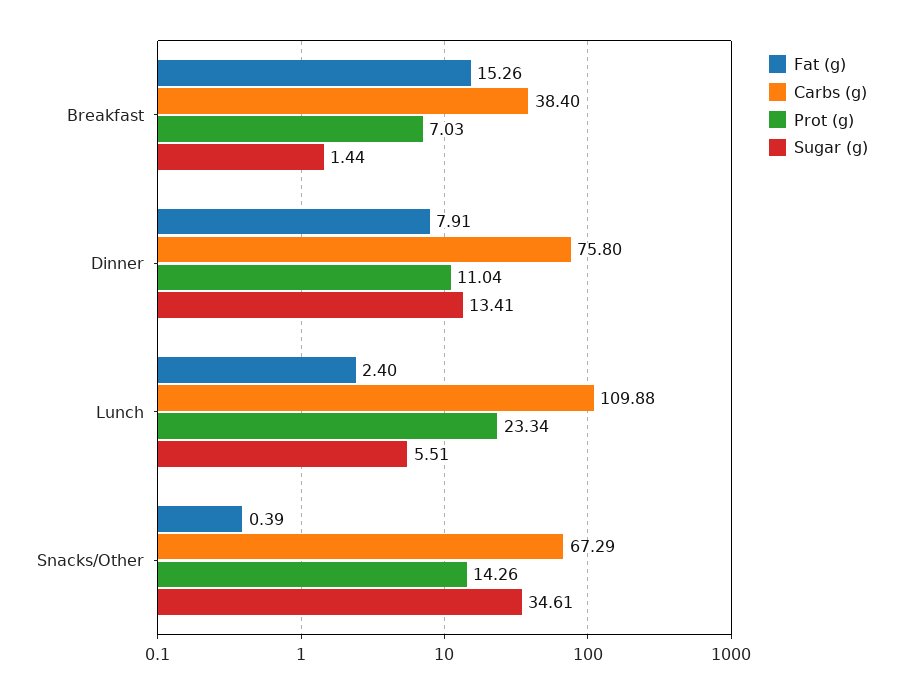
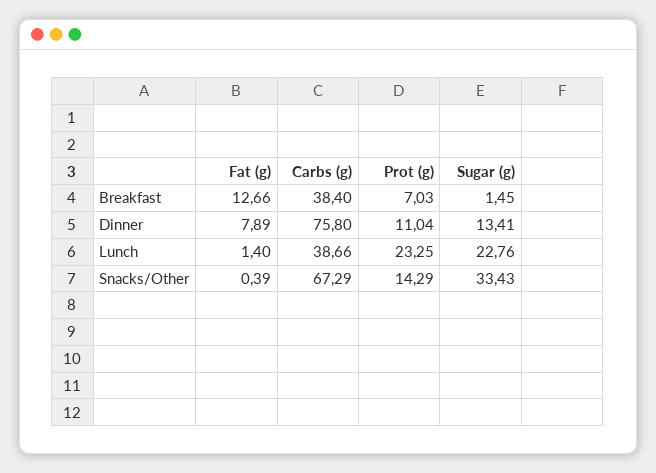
Fat (g), Breakfast: 15.26 -> 12.66
Sugar (g), Breakfast: 1.44 -> 1.45
Fat (g), Dinner: 7.91 -> 7.89
Fat (g), Lunch: 2.4 -> 1.4
Carbs (g), Lunch: 109.88 -> 38.66
Prot (g), Lunch: 23.34 -> 23.25
Sugar (g), Lunch: 5.51 -> 22.76
Prot (g), Snacks/Other: 14.26 -> 14.29
Sugar (g), Snacks/Other: 34.61 -> 33.43

